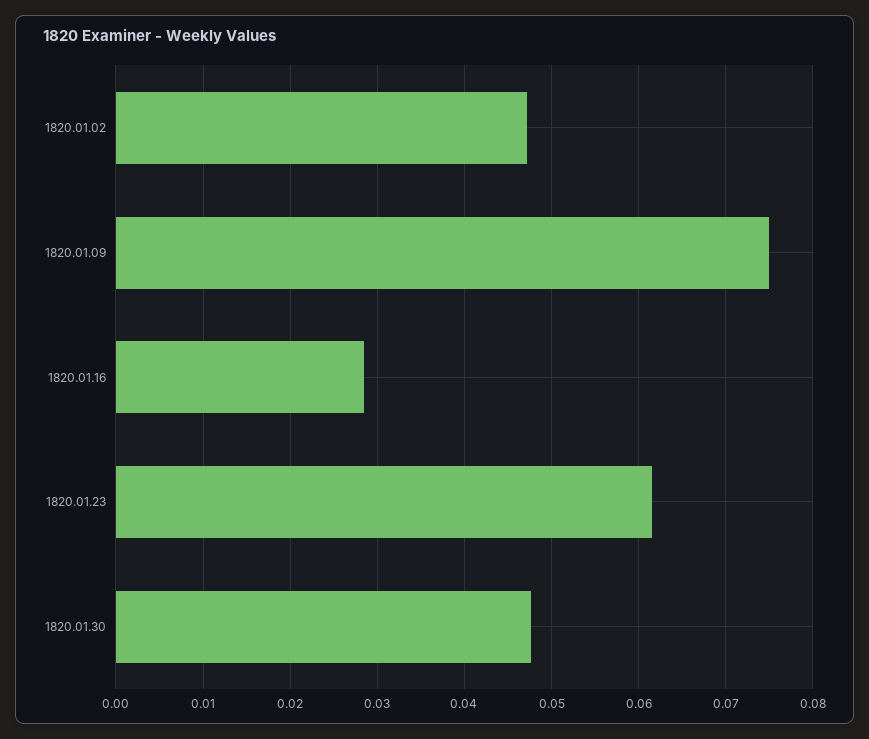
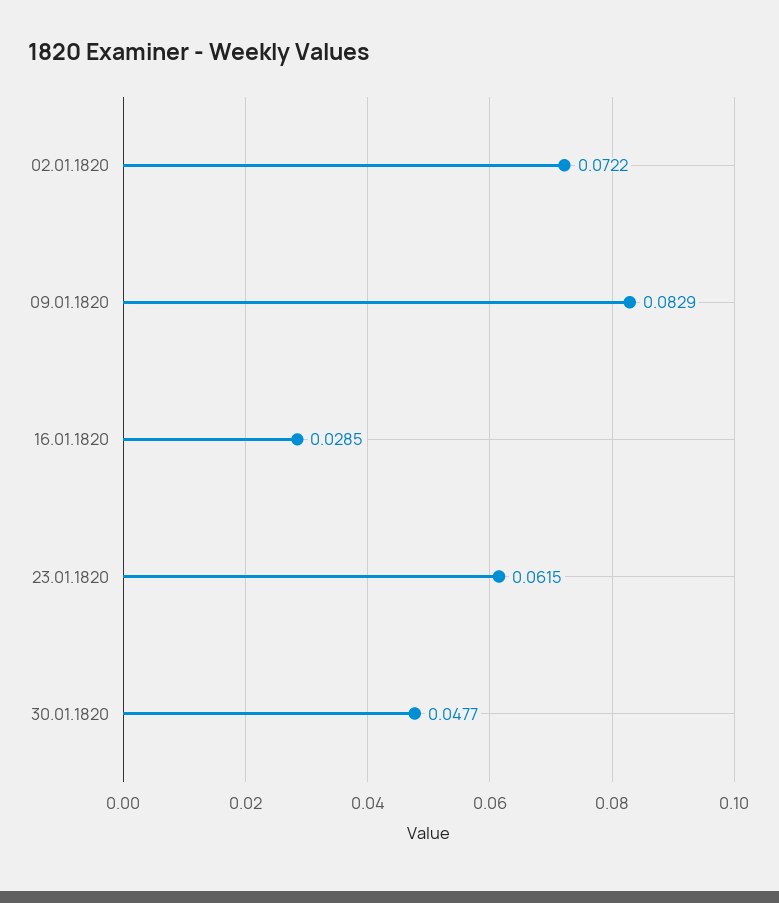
1820.01.02: 0.047 -> 0.0722
1820.01.09: 0.075 -> 0.0829

